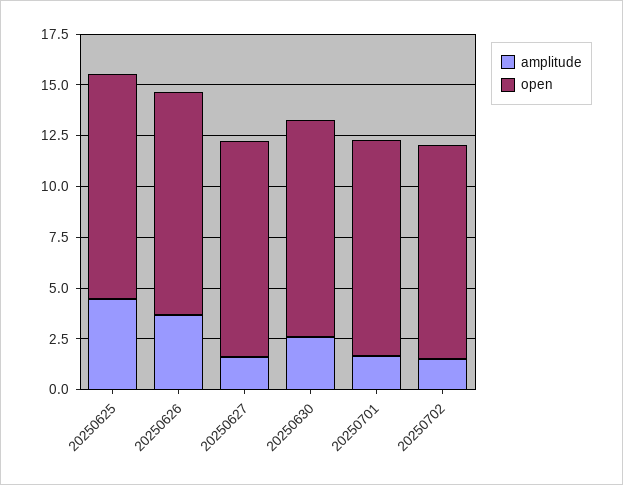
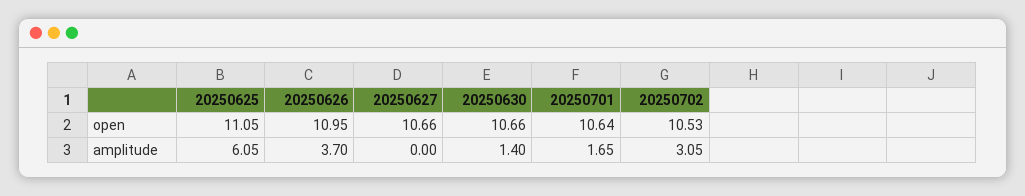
amplitude, 20250625: 4.5 -> 6.05
amplitude, 20250627: 1.5 -> 0
amplitude, 20250630: 2.5 -> 1.4
amplitude, 20250702: 1.5 -> 3.05

